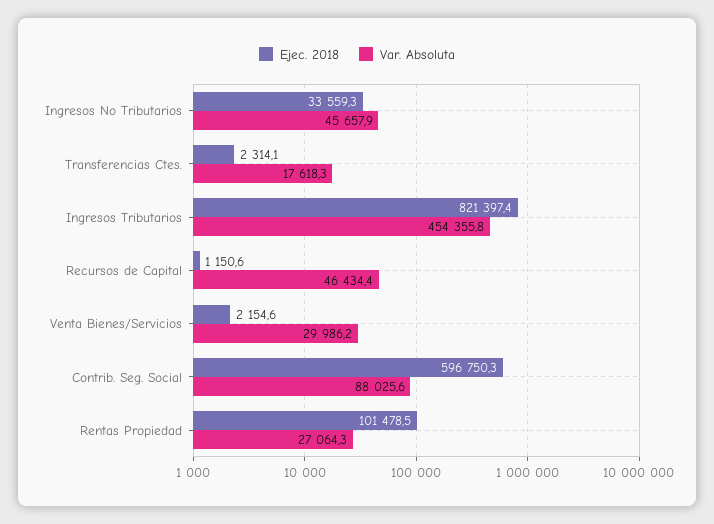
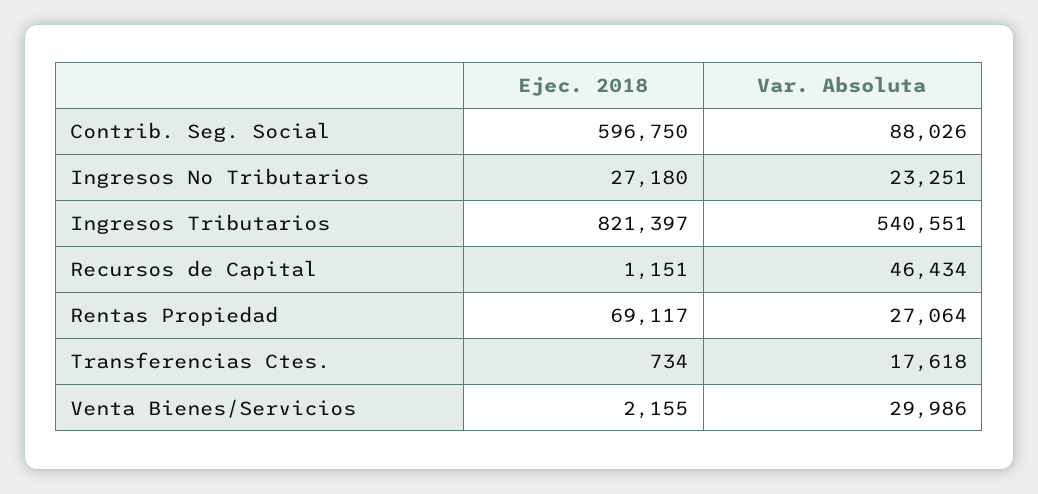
Ejec. 2018, Ingresos No Tributarios: 33559.3 -> 27180
Var. Absoluta, Ingresos No Tributarios: 45657.9 -> 23251
Ejec. 2018, Transferencias Ctes.: 2314.1 -> 734
Var. Absoluta, Ingresos Tributarios: 454355.8 -> 540551
Ejec. 2018, Rentas Propiedad: 101478.5 -> 69117

